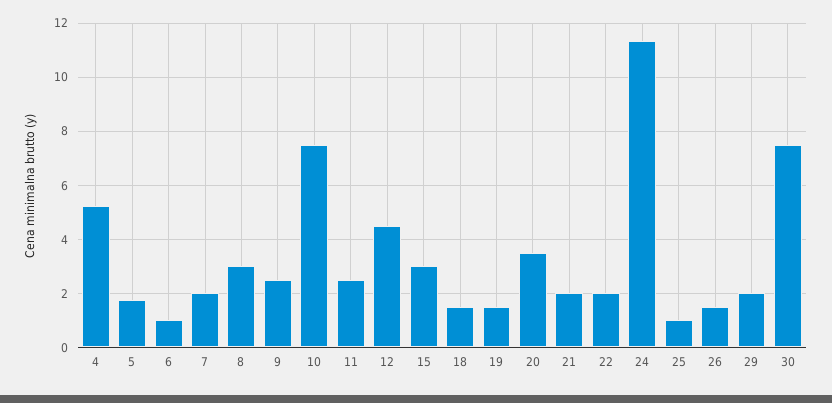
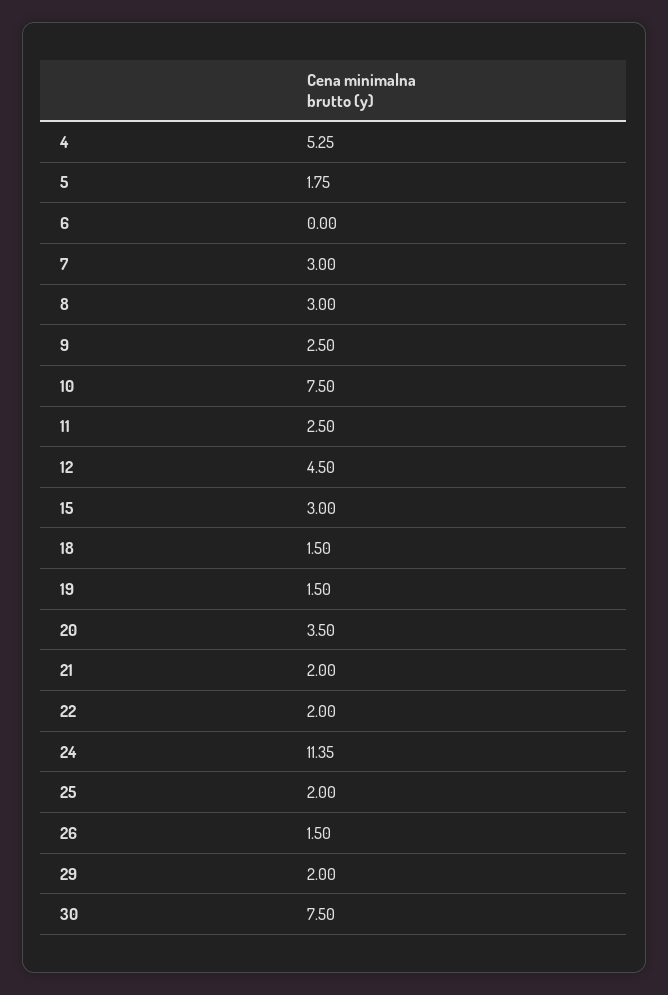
6: 1 -> 0
7: 2 -> 3
25: 1 -> 2

